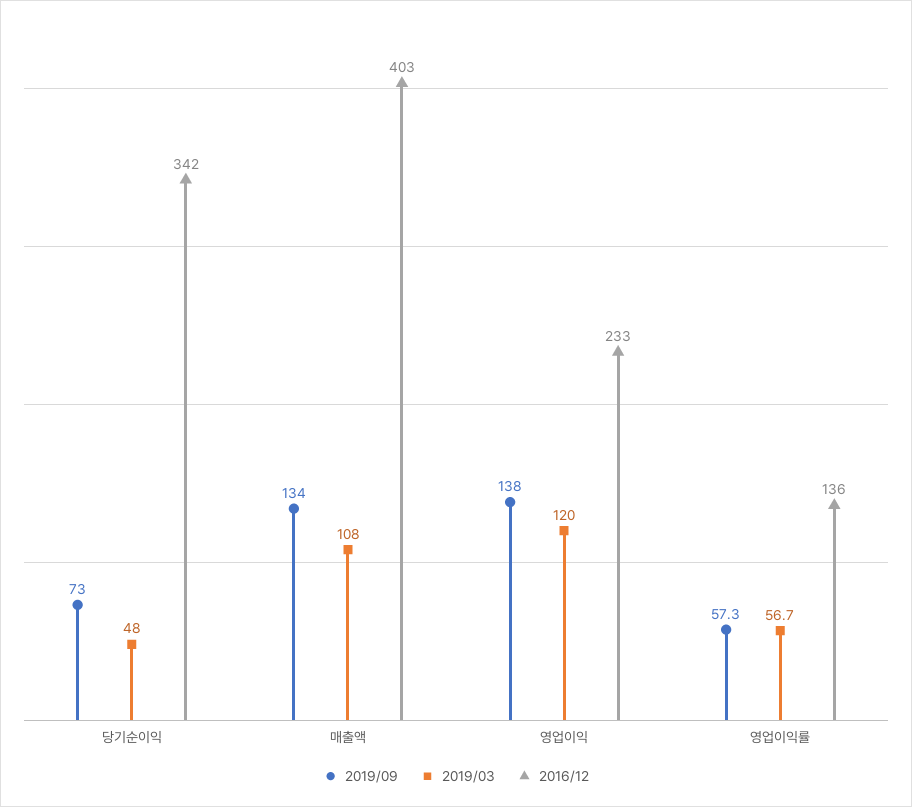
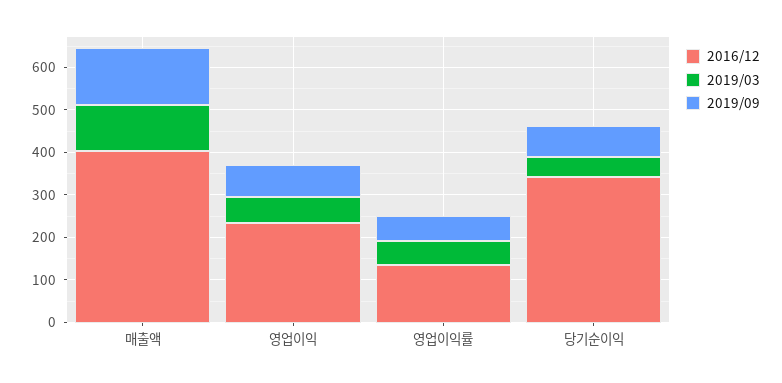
2019/09, 영업이익: 138 -> 80
2019/03, 영업이익: 120 -> 60

